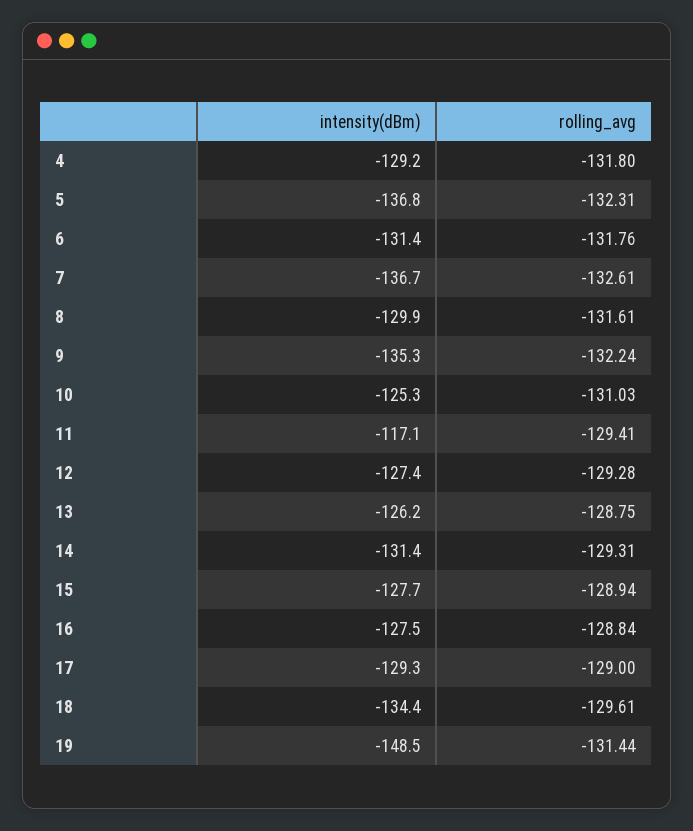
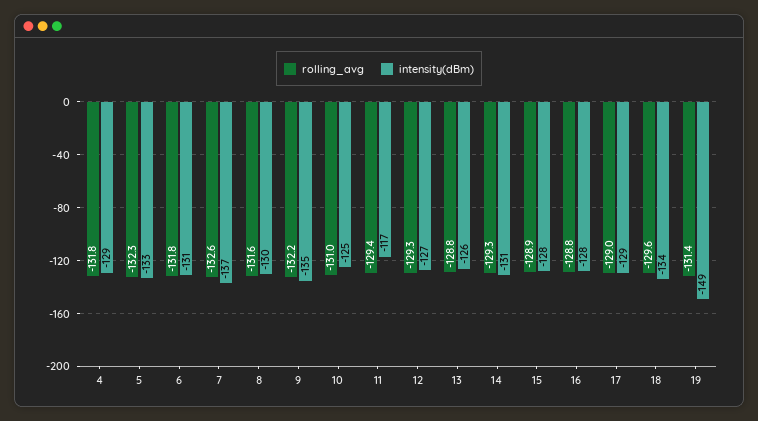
intensity(dBm), 5: -136.8 -> -133

